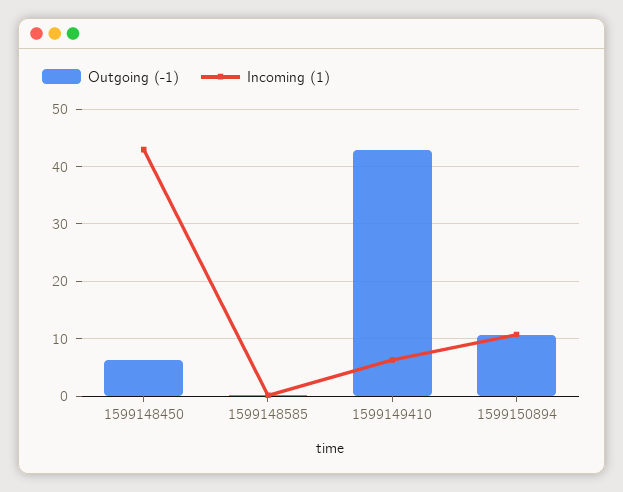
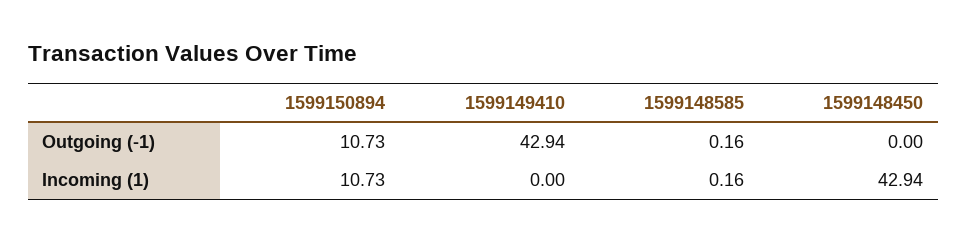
Outgoing (-1), 1599148450: 6 -> 0
Incoming (1), 1599149410: 6 -> 0

